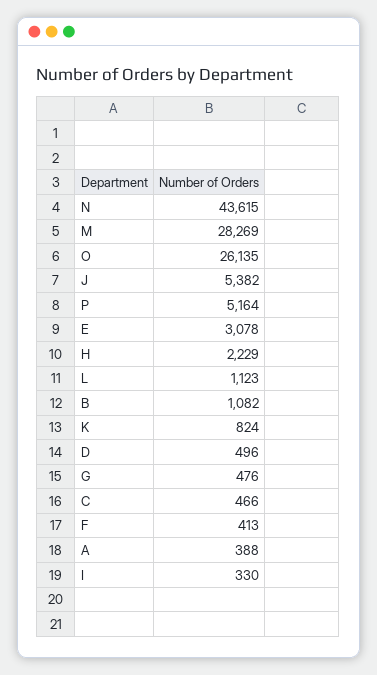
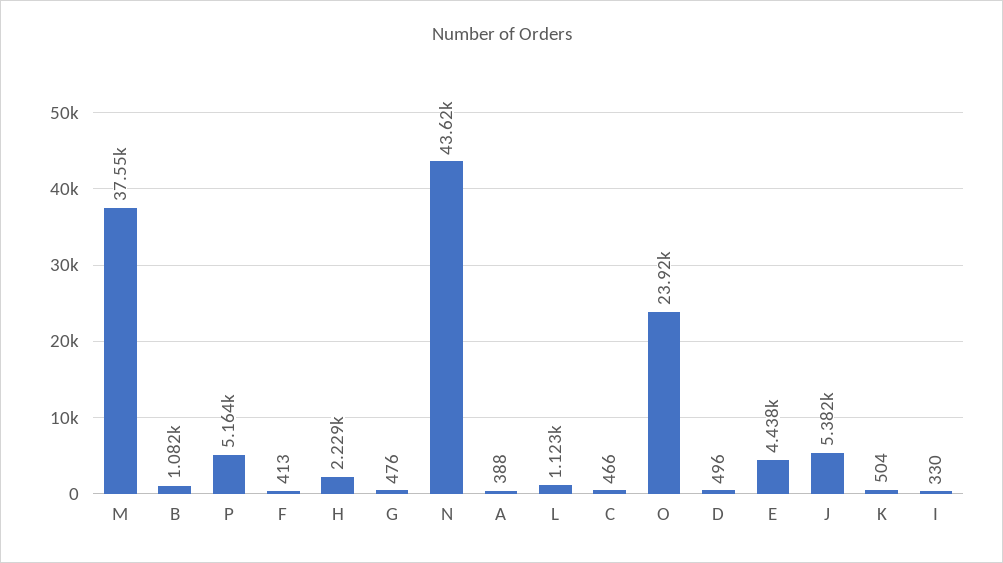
M: 28269 -> 37550
O: 26135 -> 23920
E: 3078 -> 4438
K: 824 -> 504

